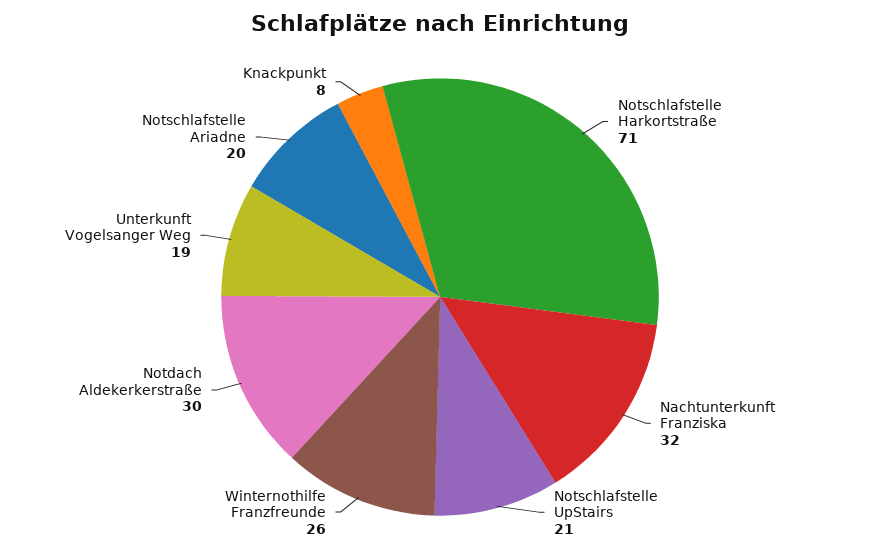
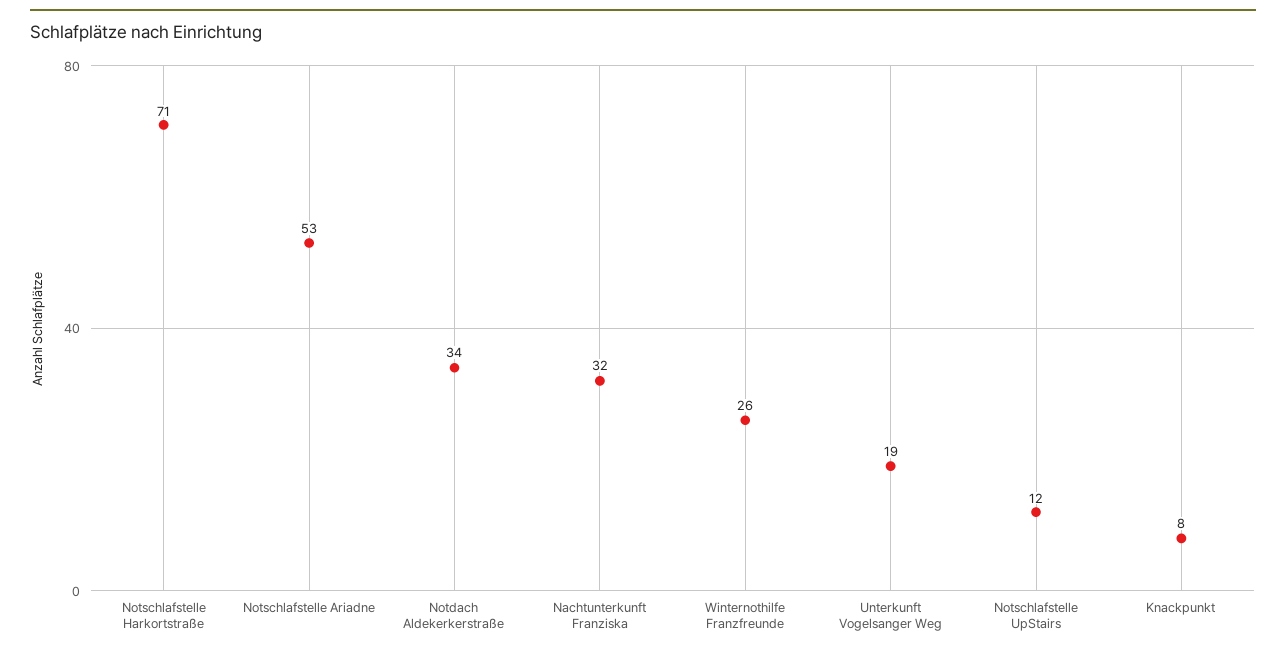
Notschlafstelle UpStairs: 21 -> 12
Notdach Aldekerkerstraße: 30 -> 34
Notschlafstelle Ariadne: 20 -> 53

